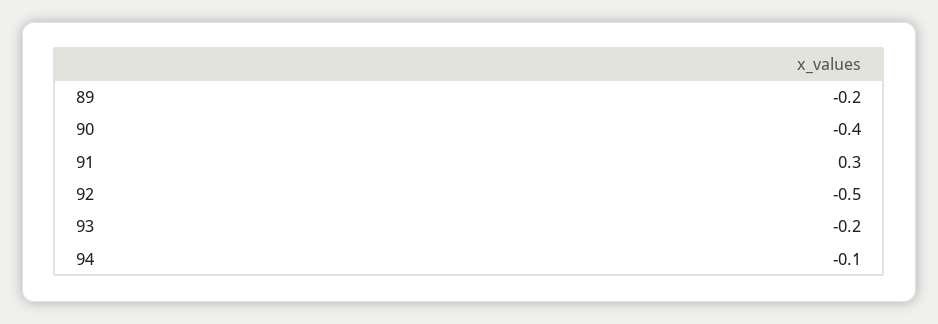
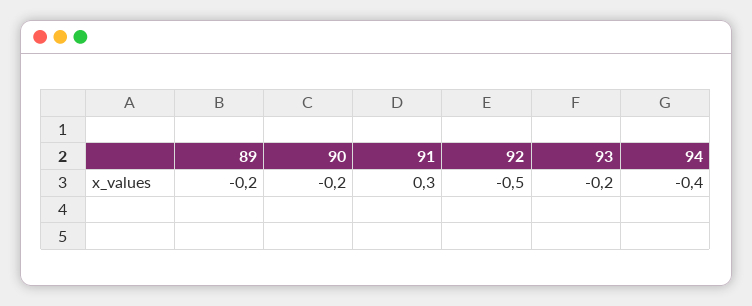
90: -0.4 -> -0.2
94: -0.1 -> -0.4

